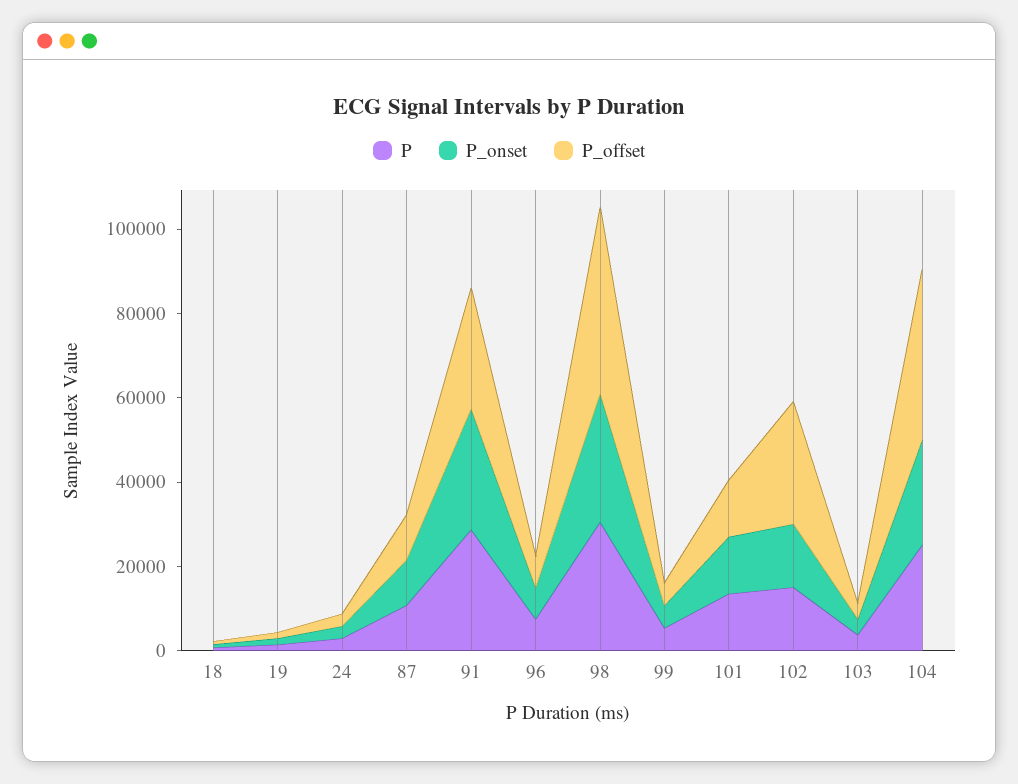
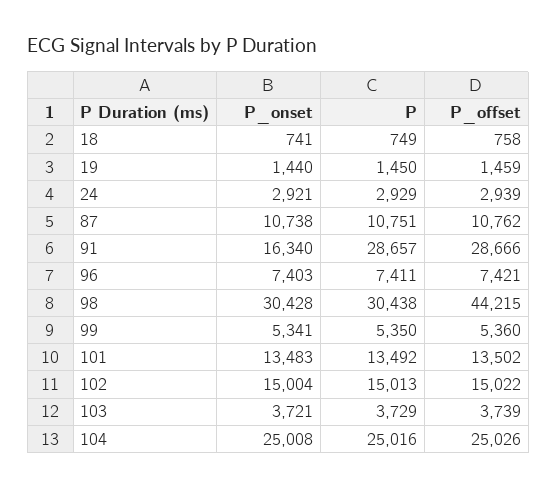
P_onset, 91: 30000 -> 16340
P_offset, 102: 30000 -> 15022
P_offset, 104: 40000 -> 25026

